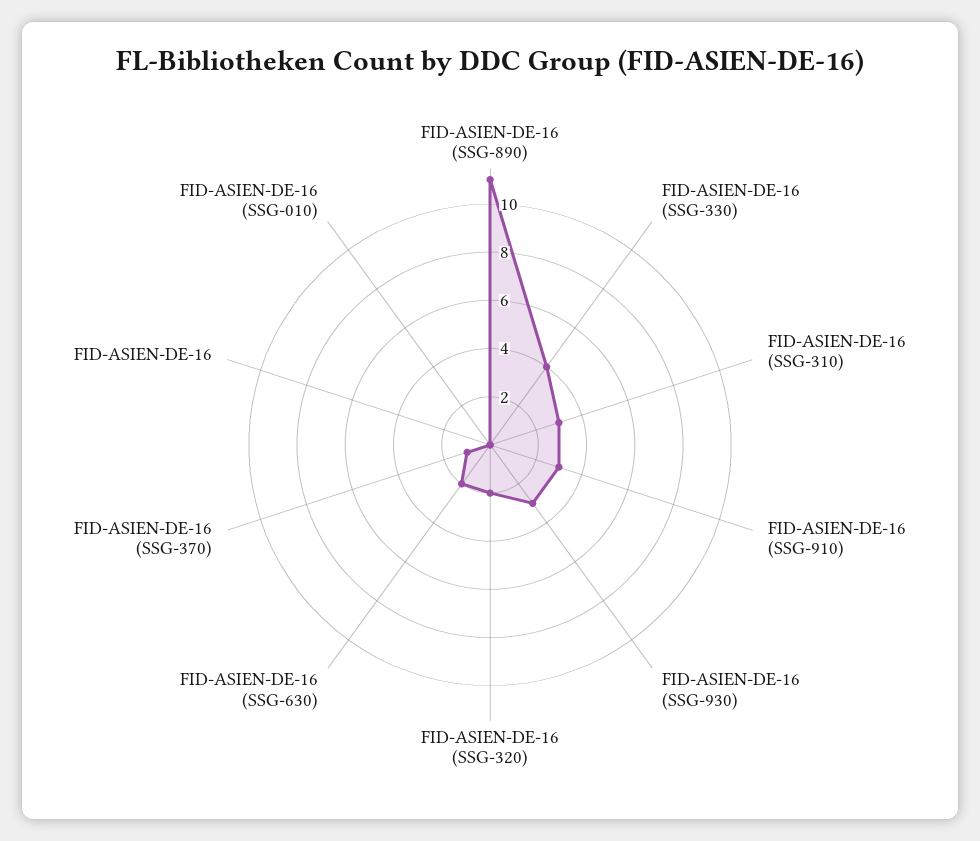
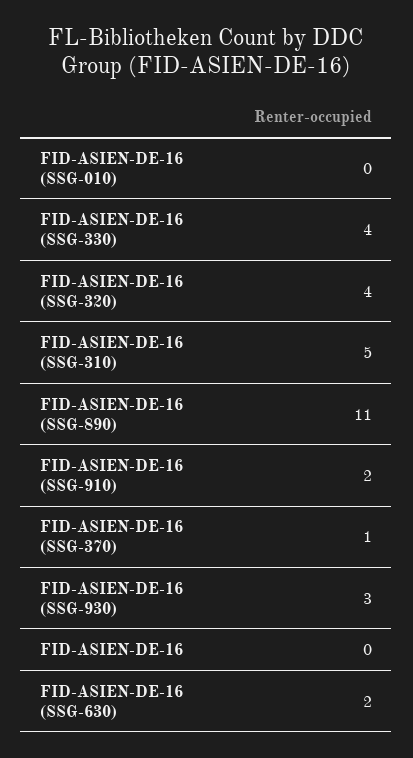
FID-ASIEN-DE-16 (SSG-310): 3 -> 5
FID-ASIEN-DE-16 (SSG-910): 3 -> 2
FID-ASIEN-DE-16 (SSG-320): 2 -> 4

